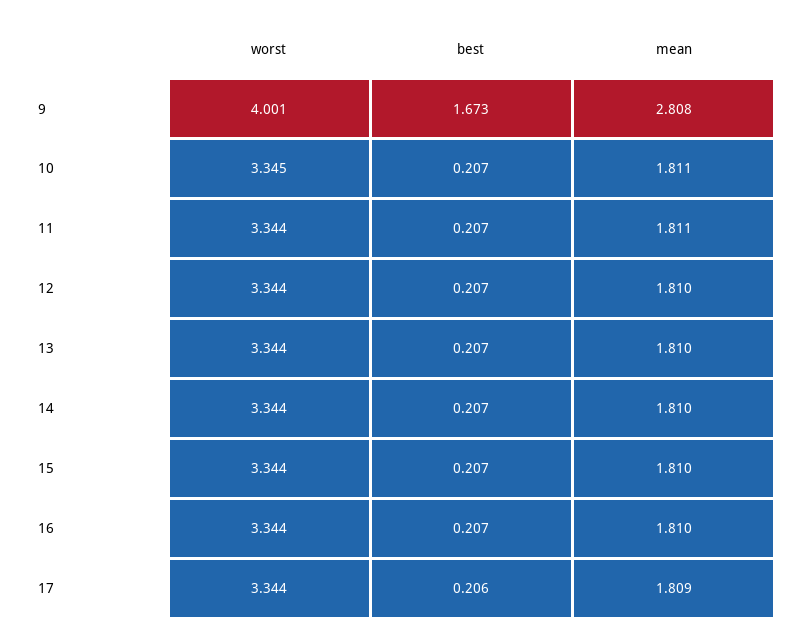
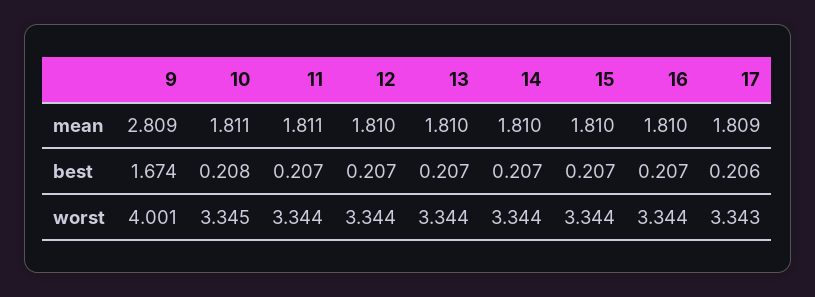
best, 9: 1.673 -> 1.674
mean, 9: 2.808 -> 2.809
best, 10: 0.207 -> 0.208
worst, 17: 3.344 -> 3.343

